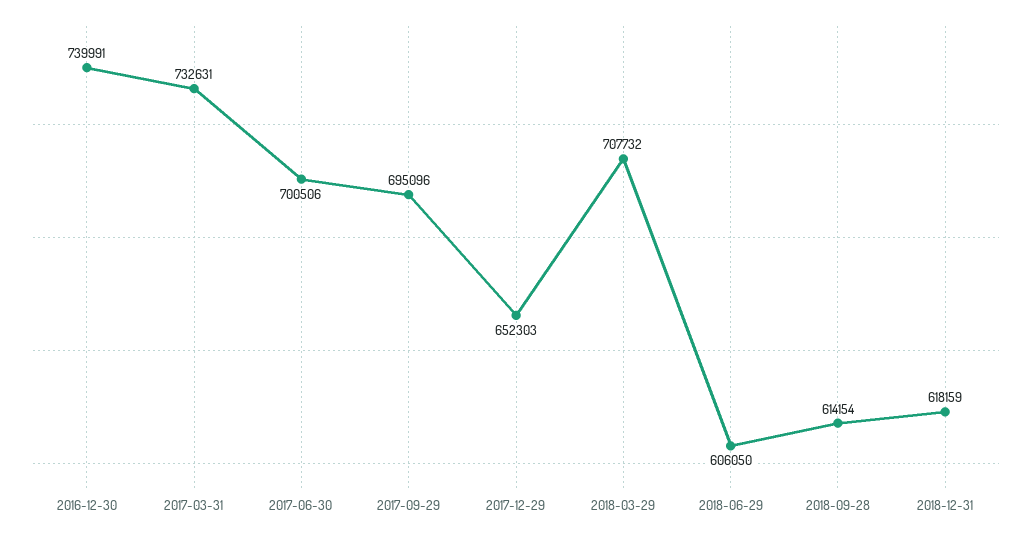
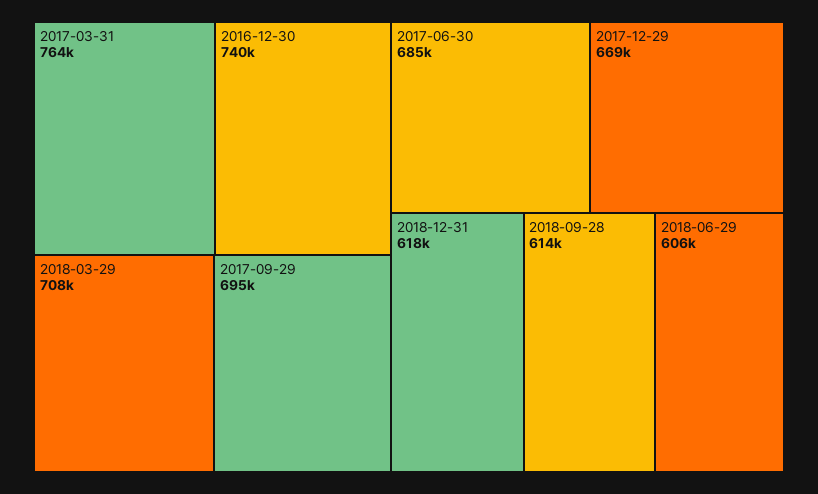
2017-03-31: 732631 -> 764000
2017-06-30: 700506 -> 685000
2017-12-29: 652303 -> 669000

